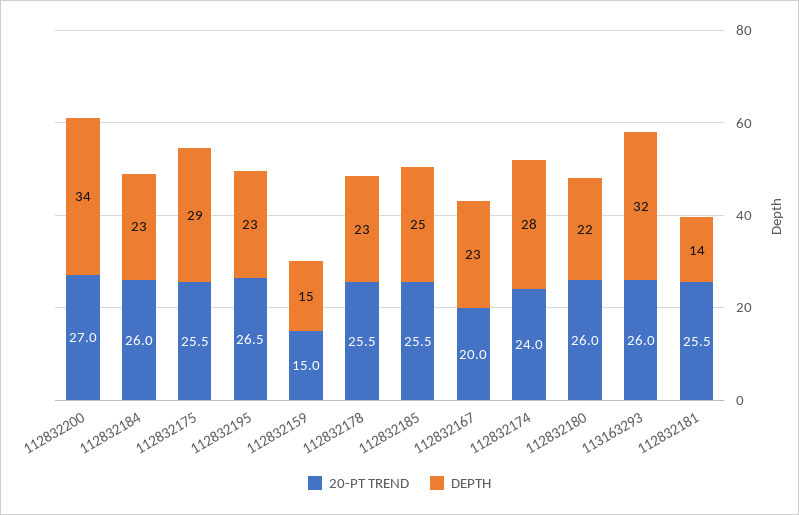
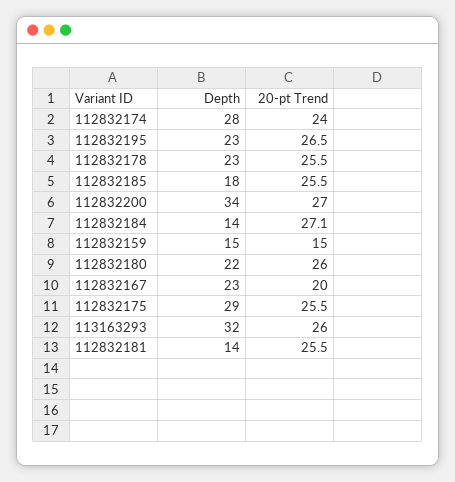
20-PT TREND, 112832184: 26 -> 27.1
DEPTH, 112832184: 23 -> 14
DEPTH, 112832185: 25 -> 18

